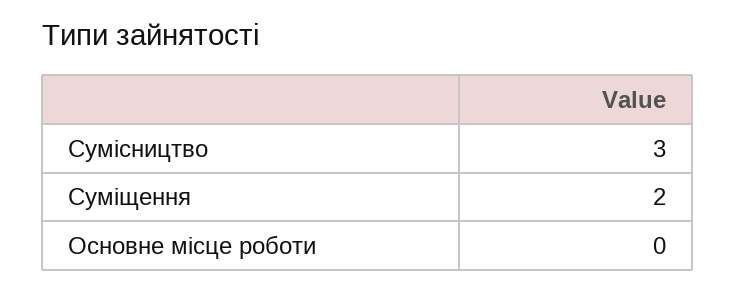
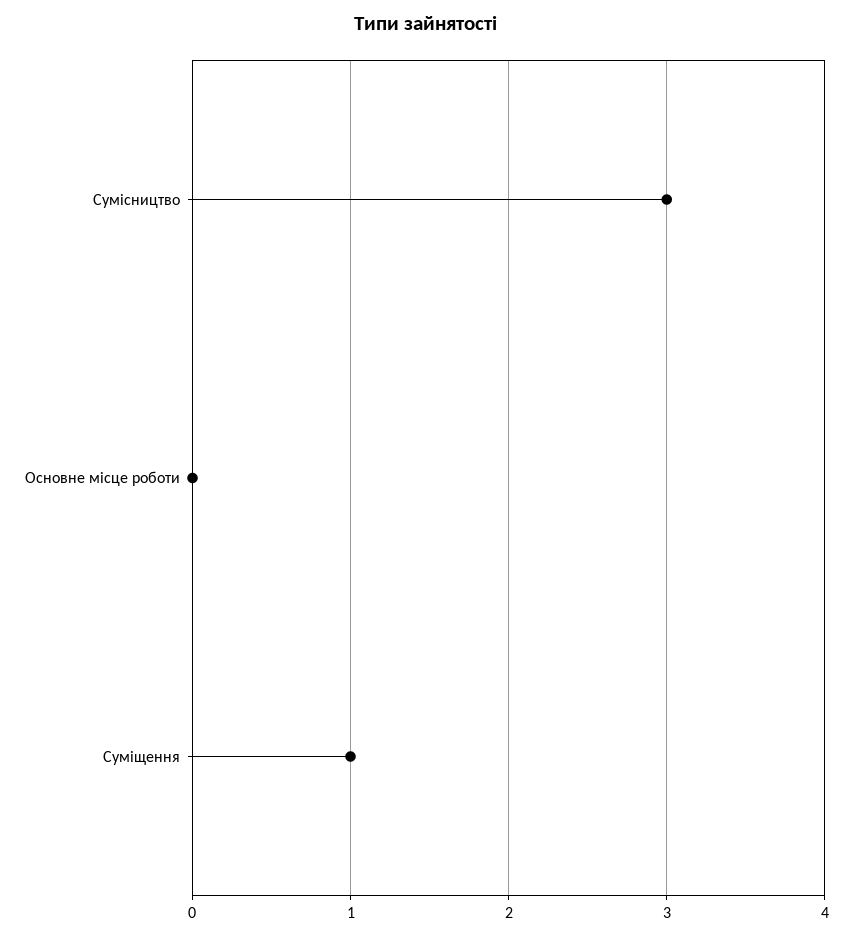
Суміщення: 2 -> 1

